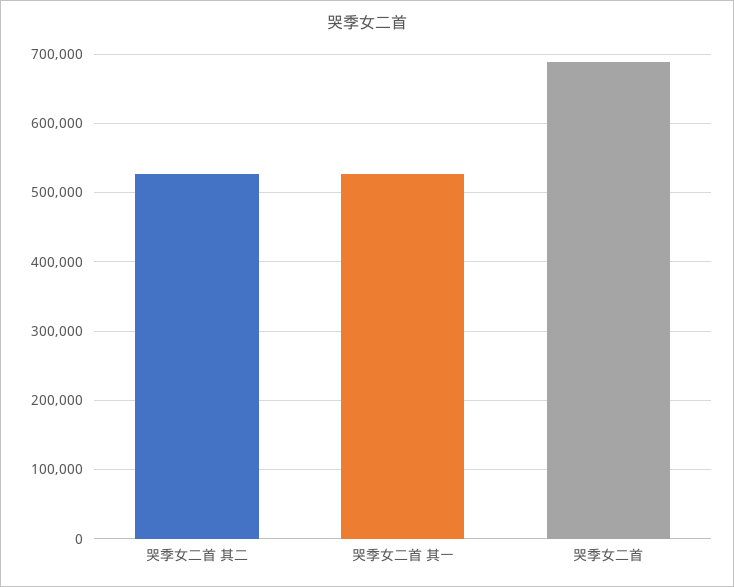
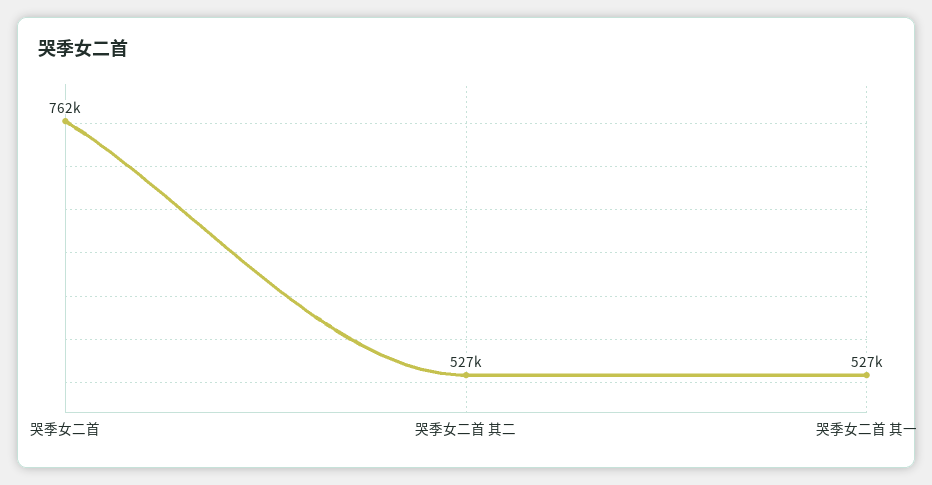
哭季女二首: 690000 -> 762000

